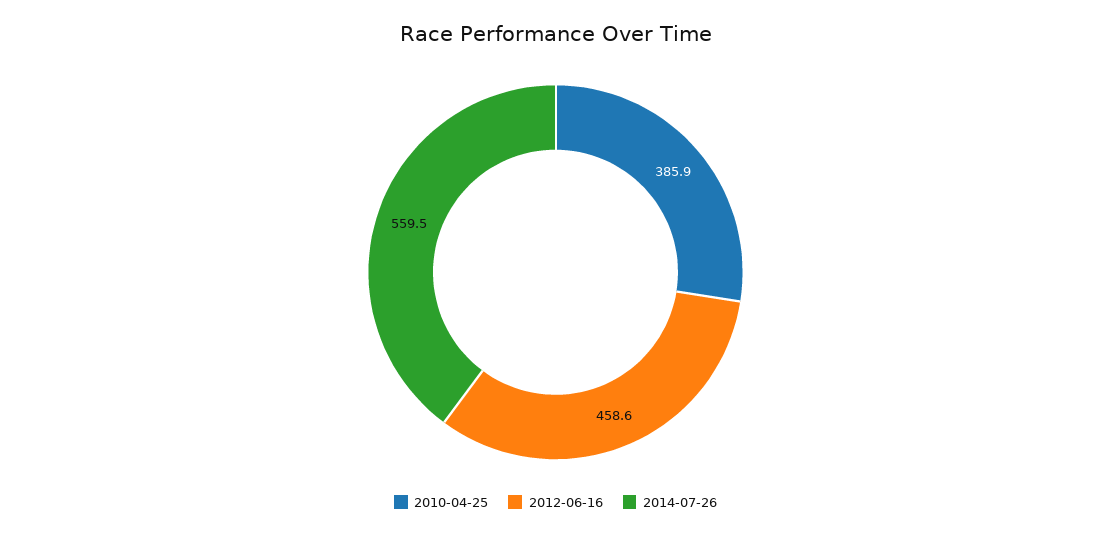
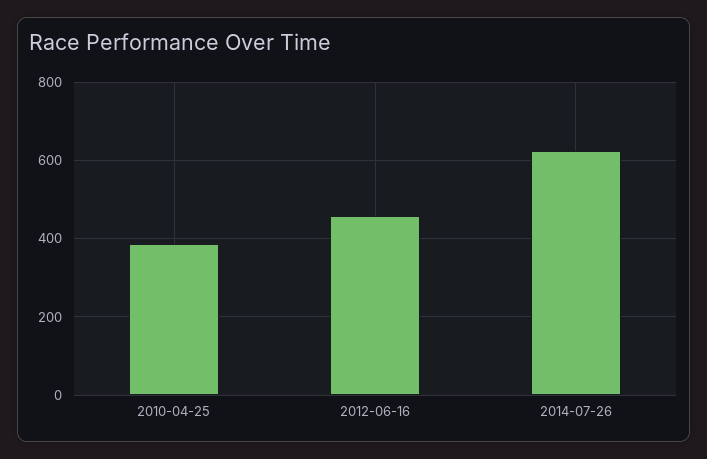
2014-07-26: 559.5 -> 620

